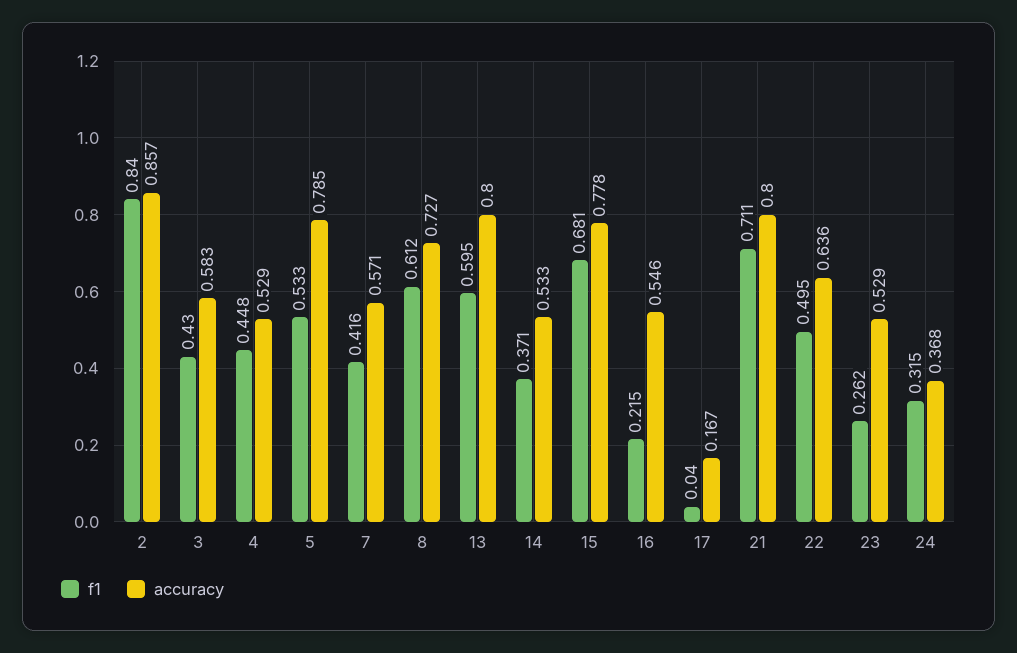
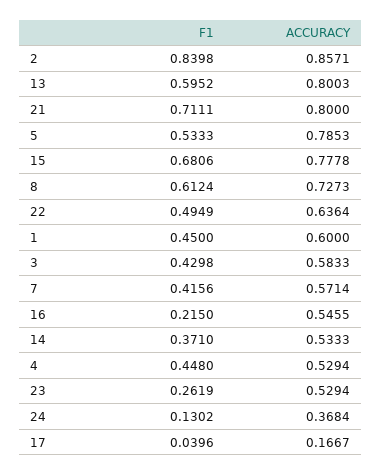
f1, 24: 0.315 -> 0.1302
f1, 1: none -> 0.45
accuracy, 1: none -> 0.6

